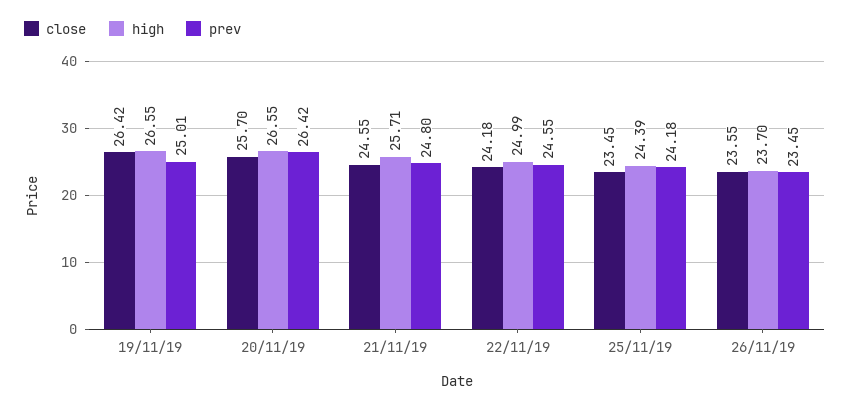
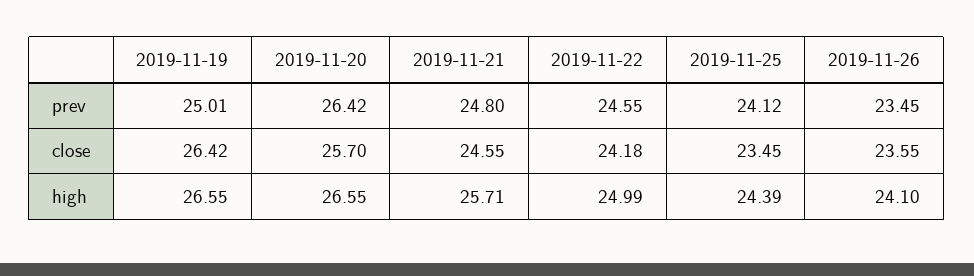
prev, 25/11/19: 24.18 -> 24.12
high, 26/11/19: 23.7 -> 24.1

